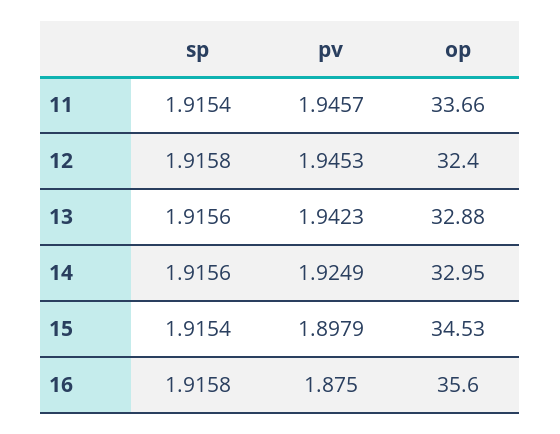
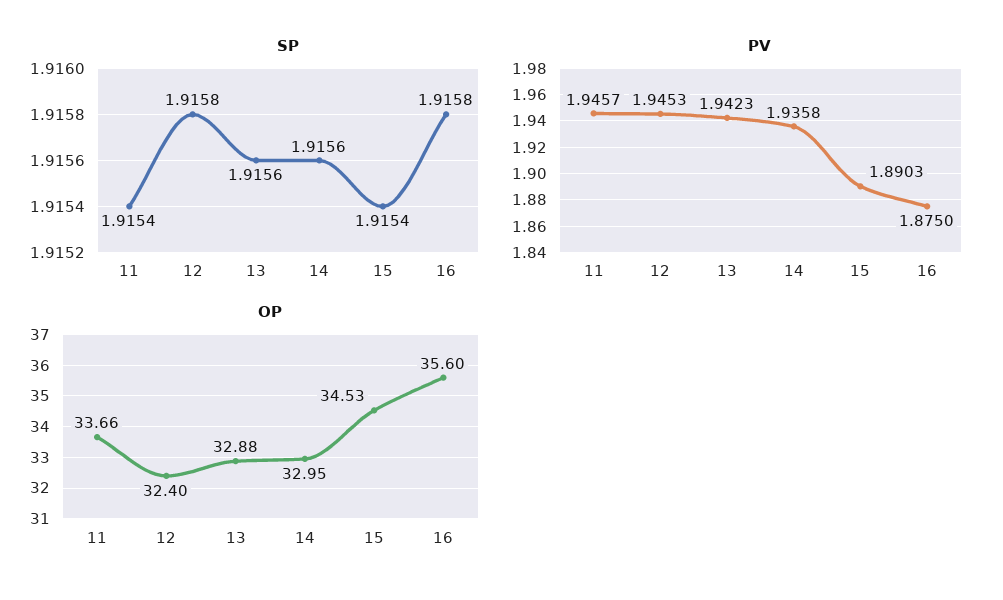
pv, 14: 1.9249 -> 1.9358
pv, 15: 1.8979 -> 1.8903

